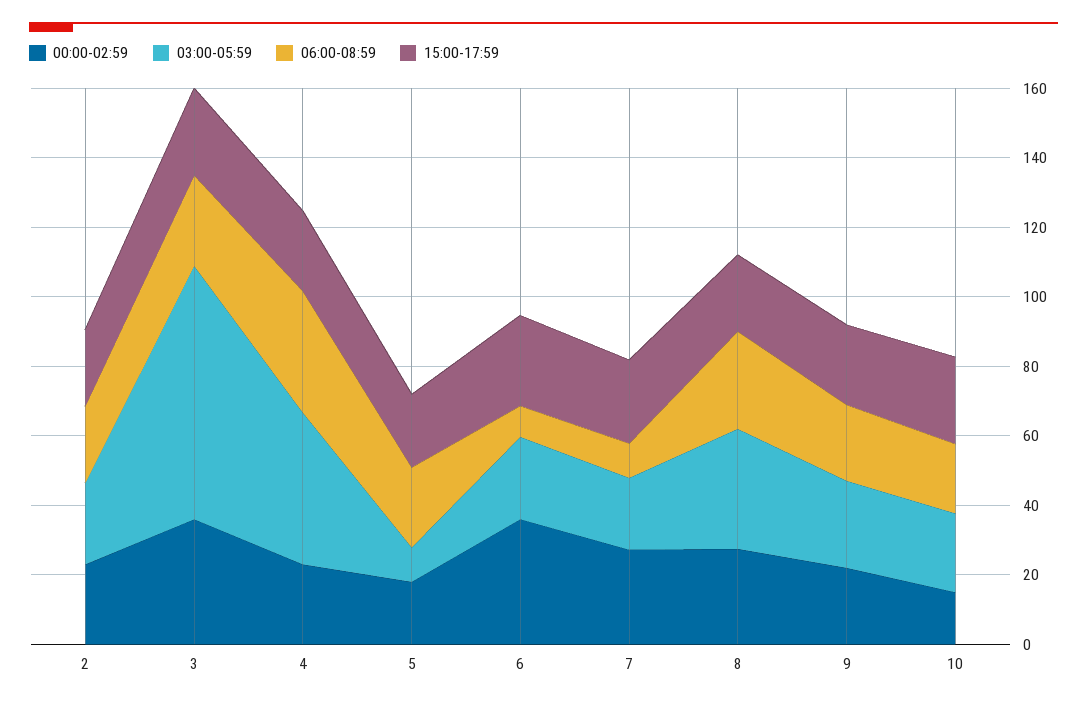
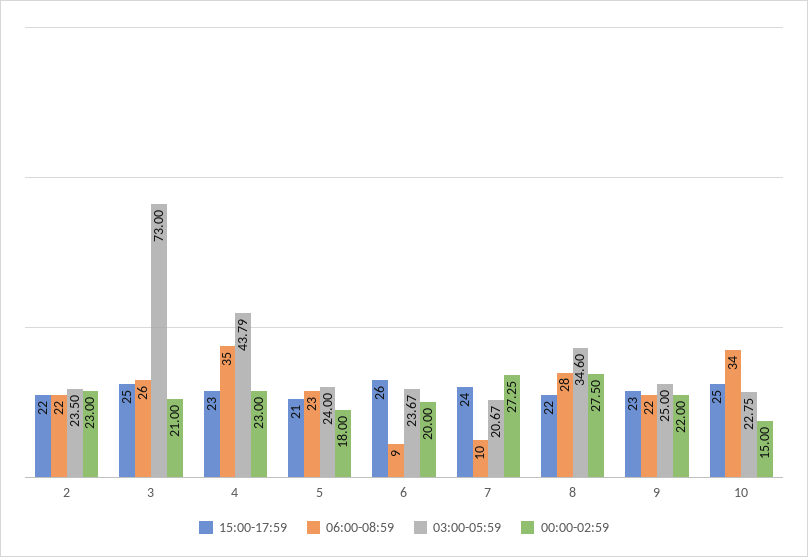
00:00-02:59, 3: 35 -> 21
03:00-05:59, 5: 10 -> 24
00:00-02:59, 6: 35 -> 20
06:00-08:59, 10: 20 -> 34

